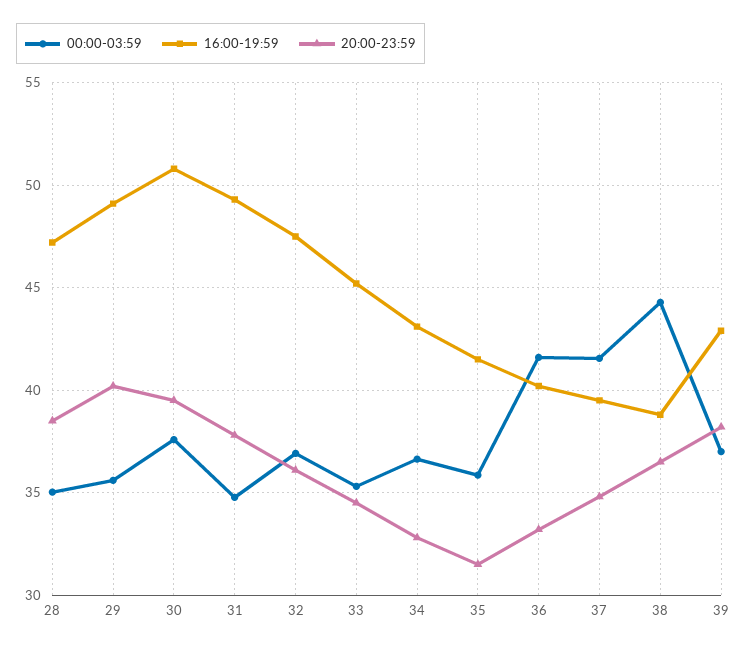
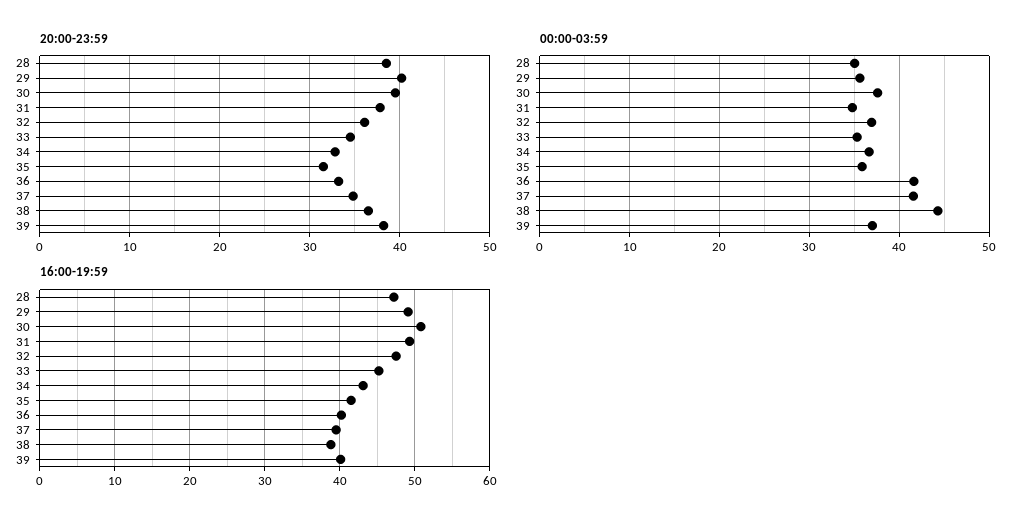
16:00-19:59, 39: 43 -> 40

